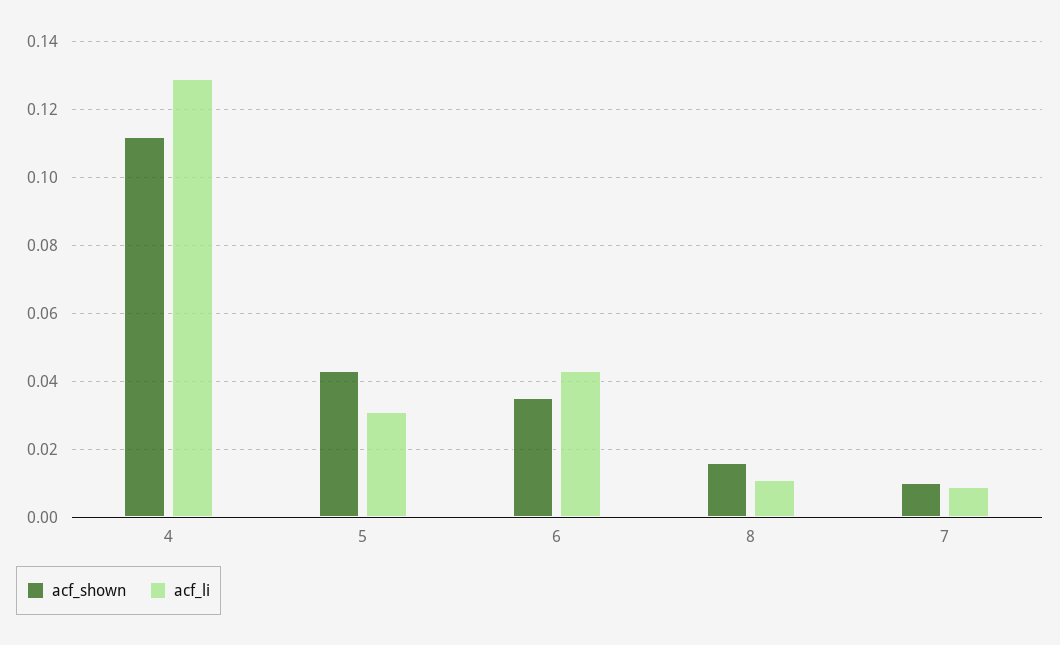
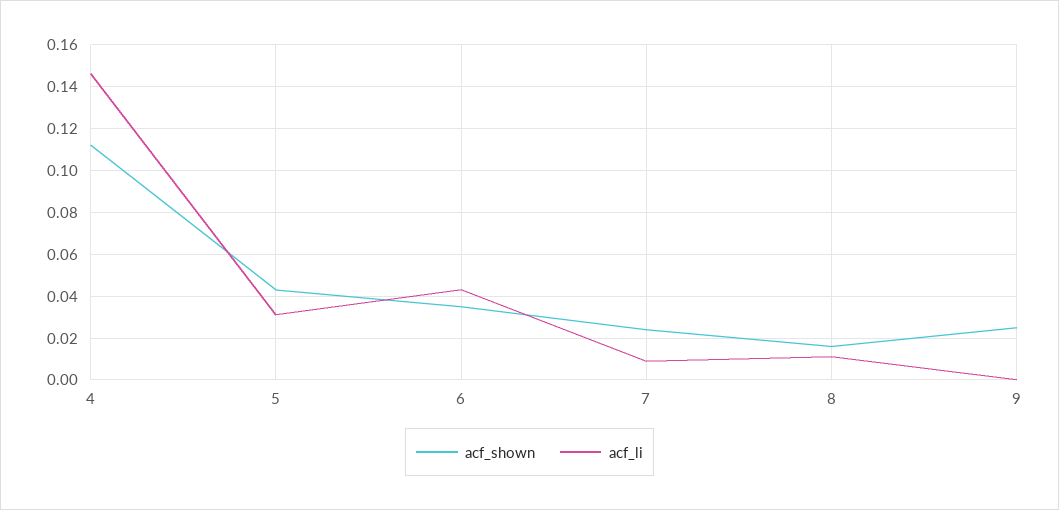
acf_li, 4: 0.13 -> 0.145
acf_shown, 7: 0.01 -> 0.025
acf_shown, 9: none -> 0.025
acf_li, 9: none -> 0

